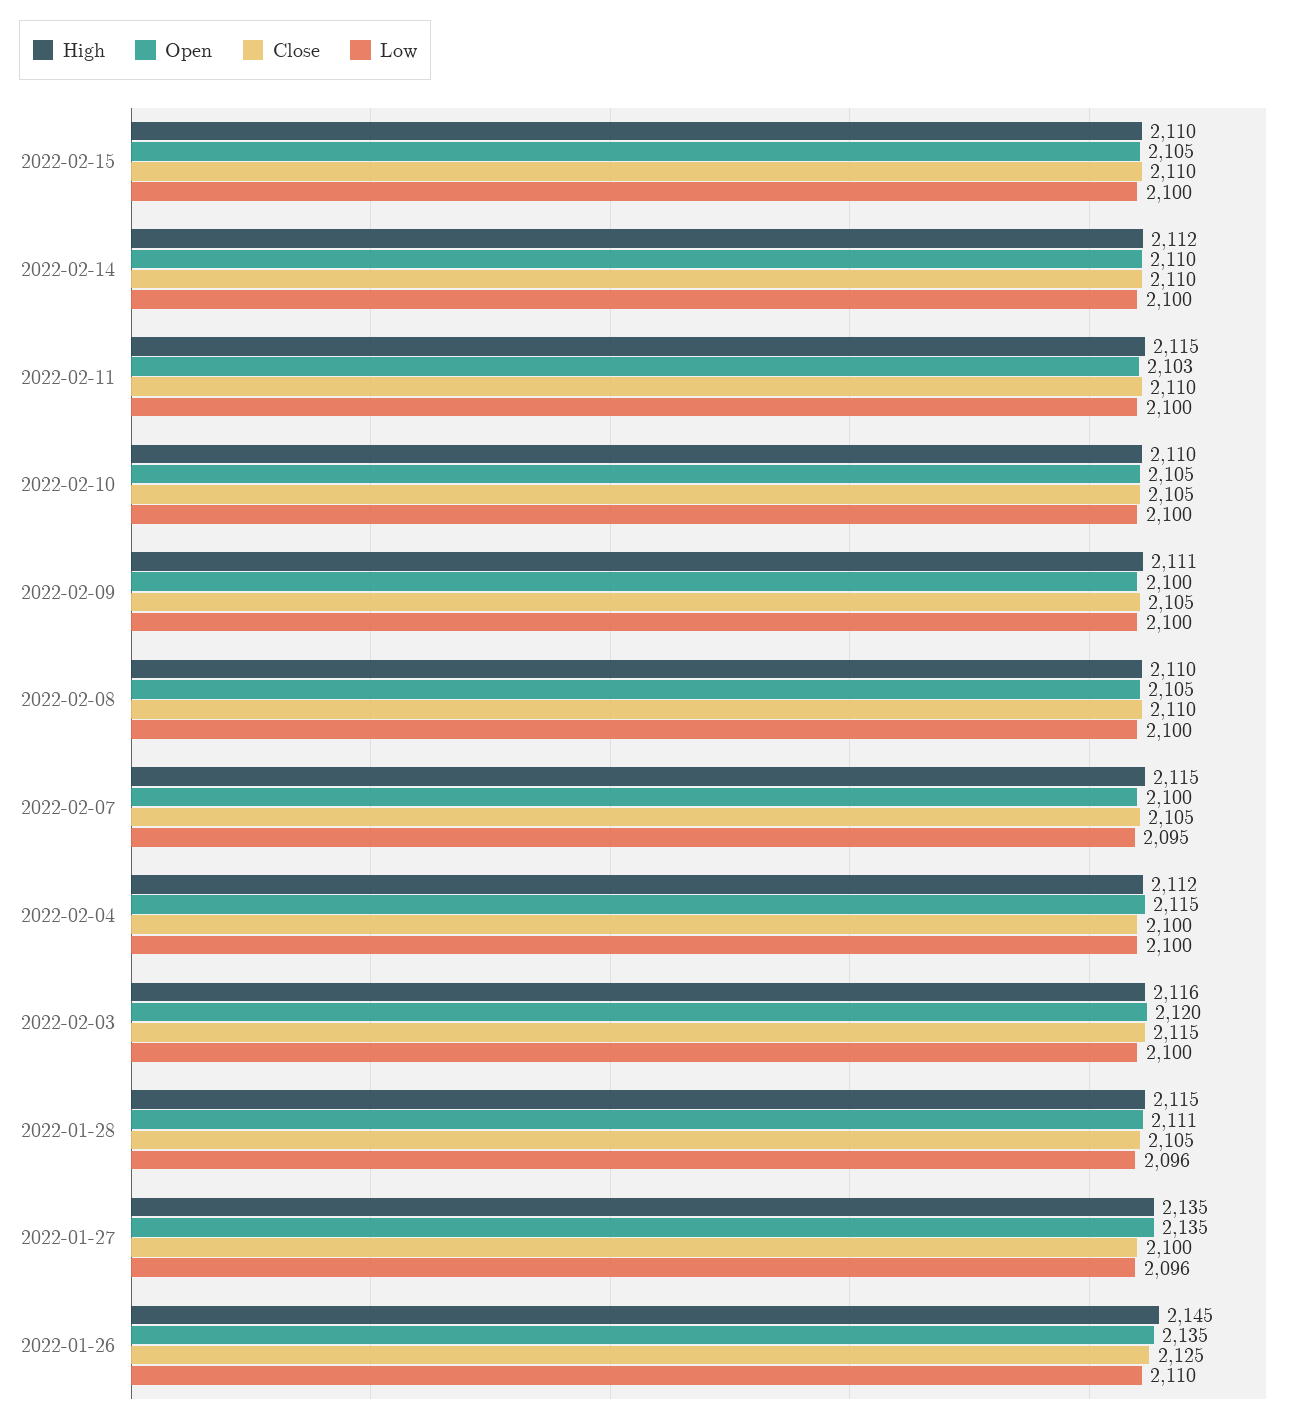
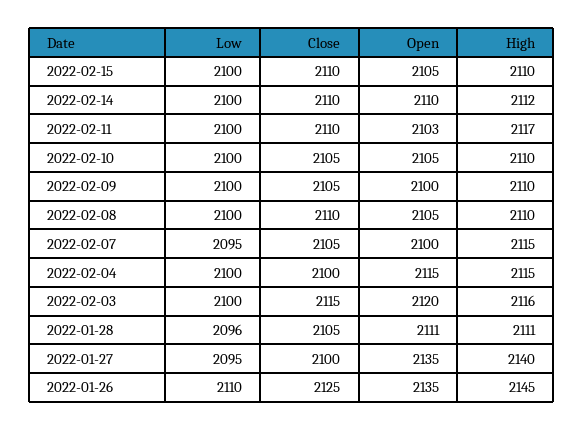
High, 2022-02-11: 2115 -> 2117
High, 2022-02-09: 2111 -> 2110
High, 2022-02-04: 2112 -> 2115
High, 2022-01-28: 2115 -> 2111
High, 2022-01-27: 2135 -> 2140
Low, 2022-01-27: 2096 -> 2095

